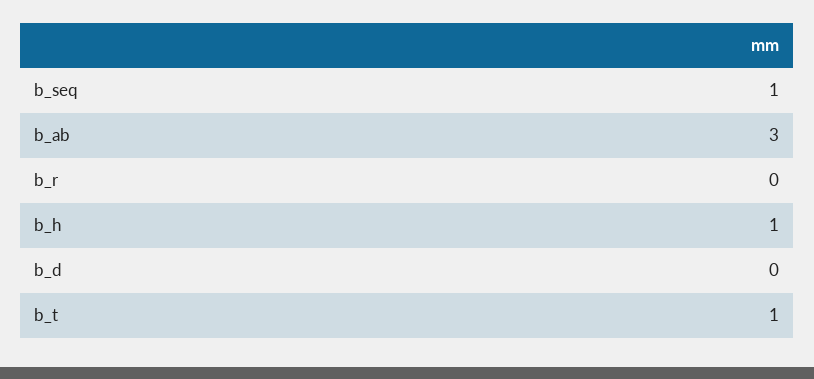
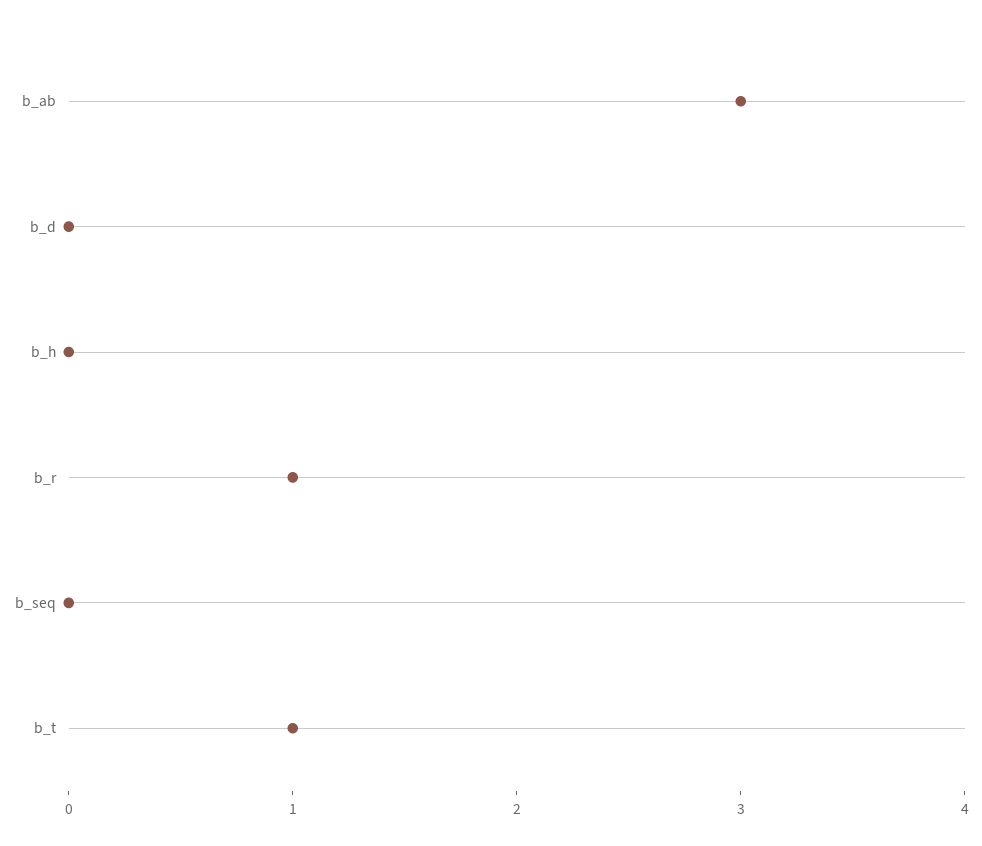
b_seq: 1 -> 0
b_r: 0 -> 1
b_h: 1 -> 0

